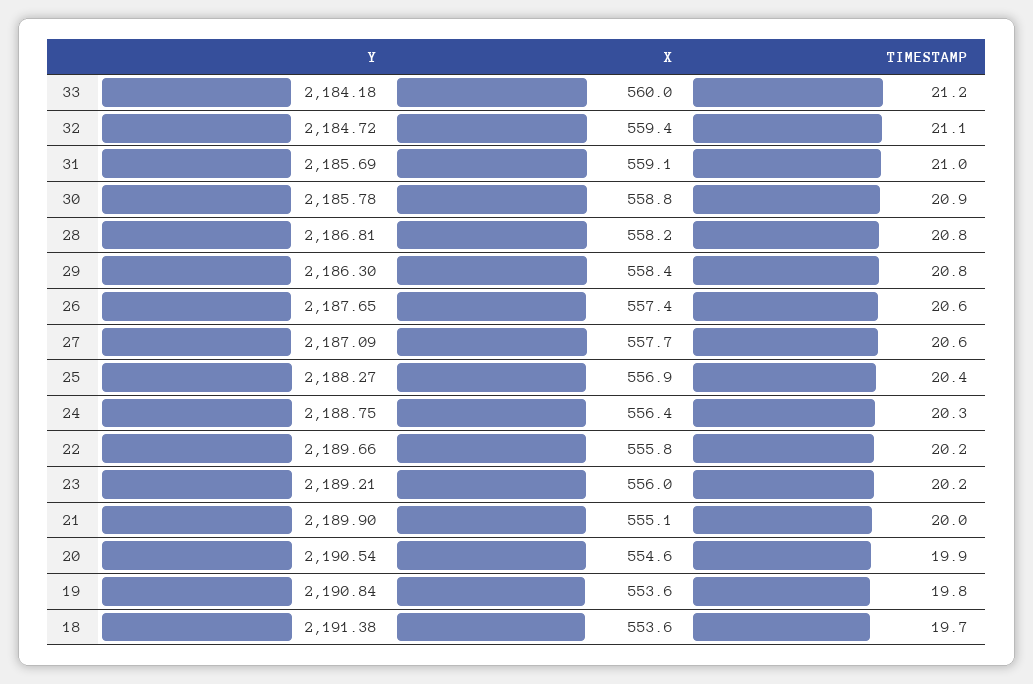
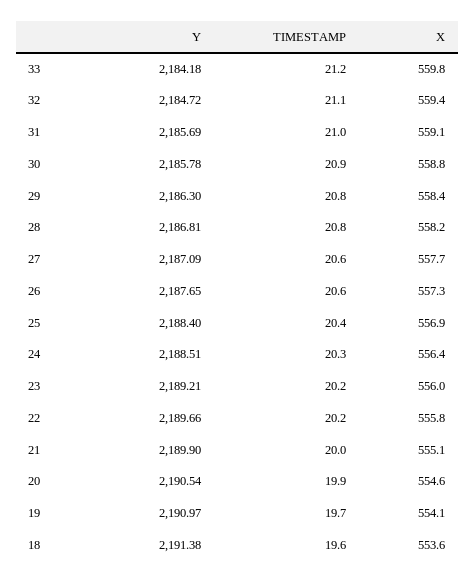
X, 33: 560 -> 559.8
X, 26: 557.4 -> 557.3
Y, 25: 2188.27 -> 2188.4
Y, 24: 2188.75 -> 2188.51
Y, 19: 2190.84 -> 2190.97
X, 19: 553.6 -> 554.1
TIMESTAMP, 19: 19.8 -> 19.7
TIMESTAMP, 18: 19.7 -> 19.6

